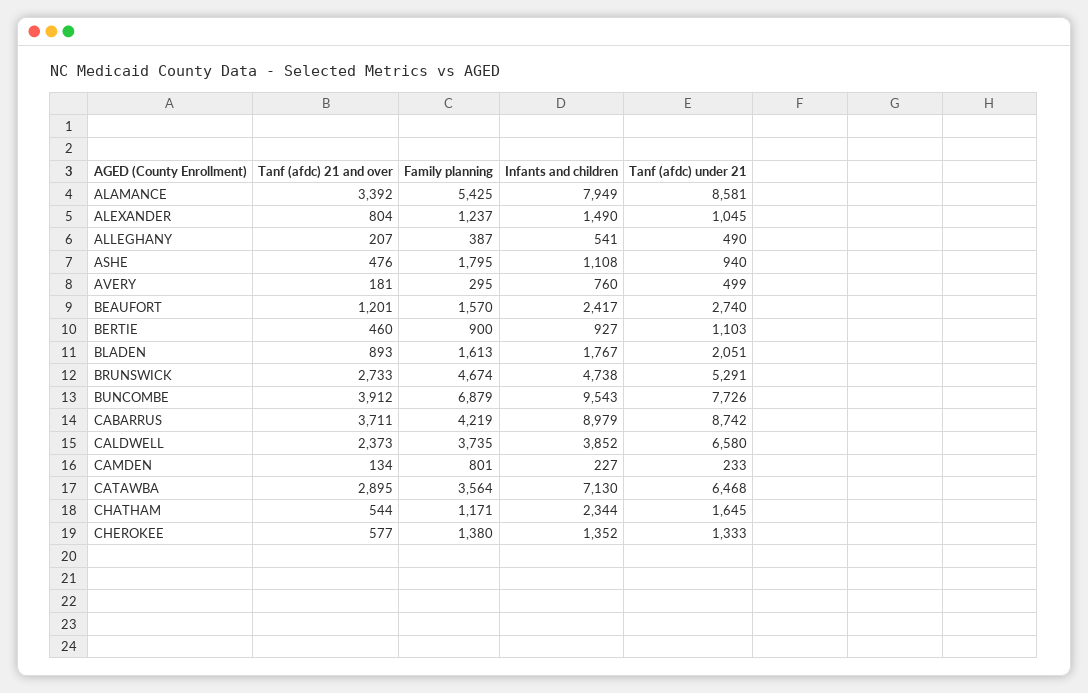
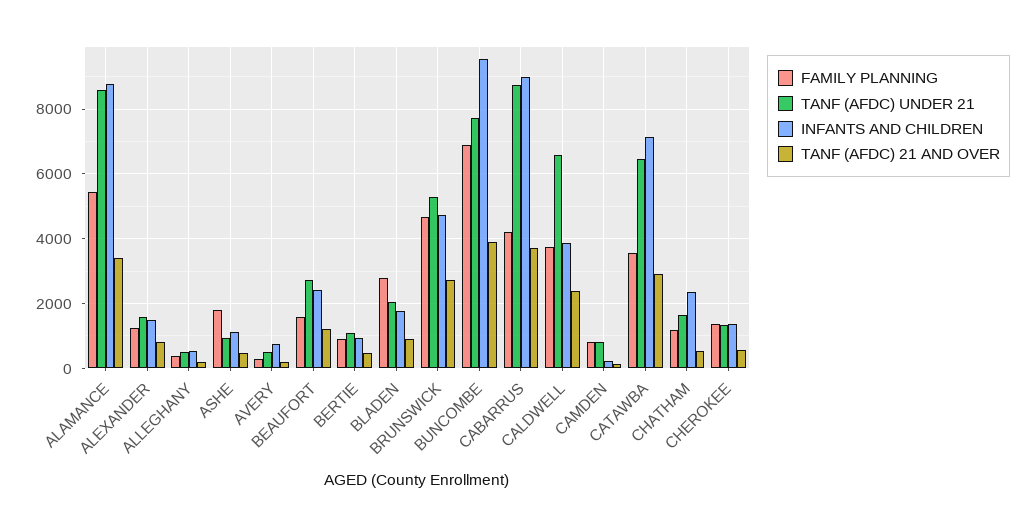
Infants and children, ALAMANCE: 7949 -> 8800
Tanf (afdc) under 21, ALEXANDER: 1045 -> 1600
Family planning, BLADEN: 1613 -> 2800
Tanf (afdc) under 21, CAMDEN: 233 -> 800

